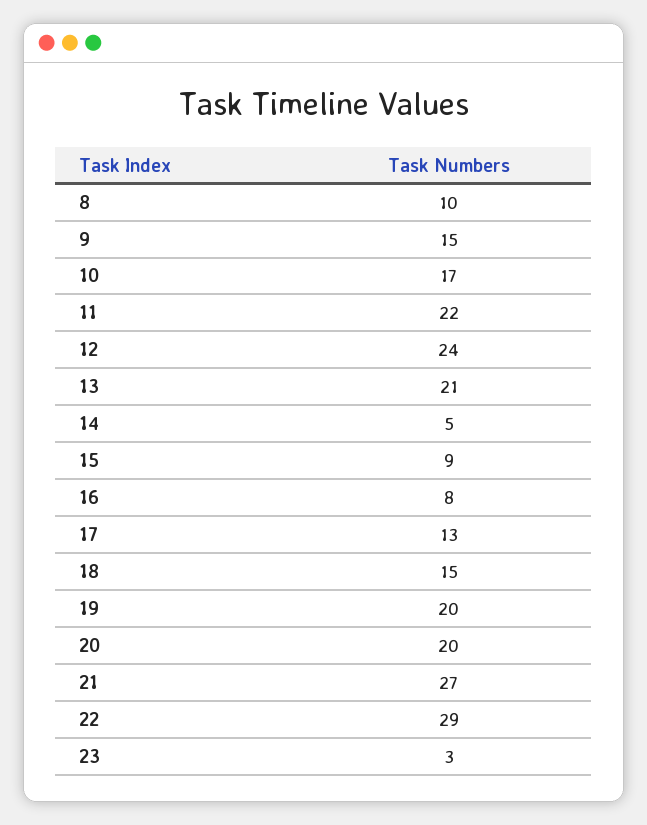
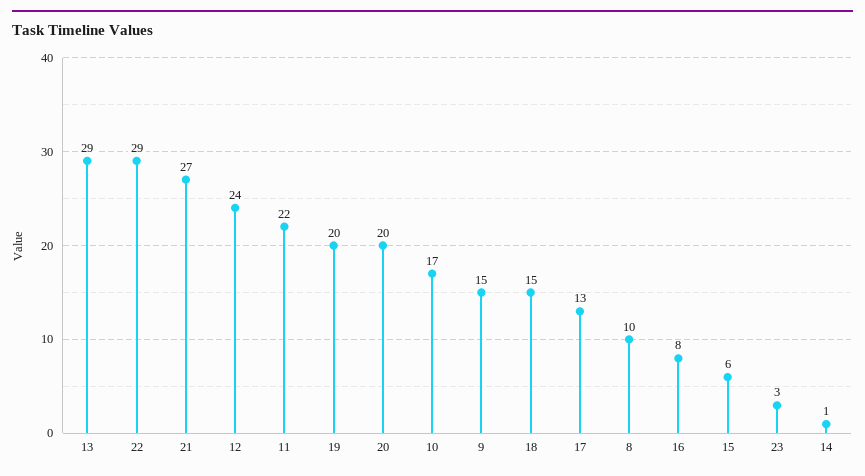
13: 21 -> 29
14: 5 -> 1
15: 9 -> 6

